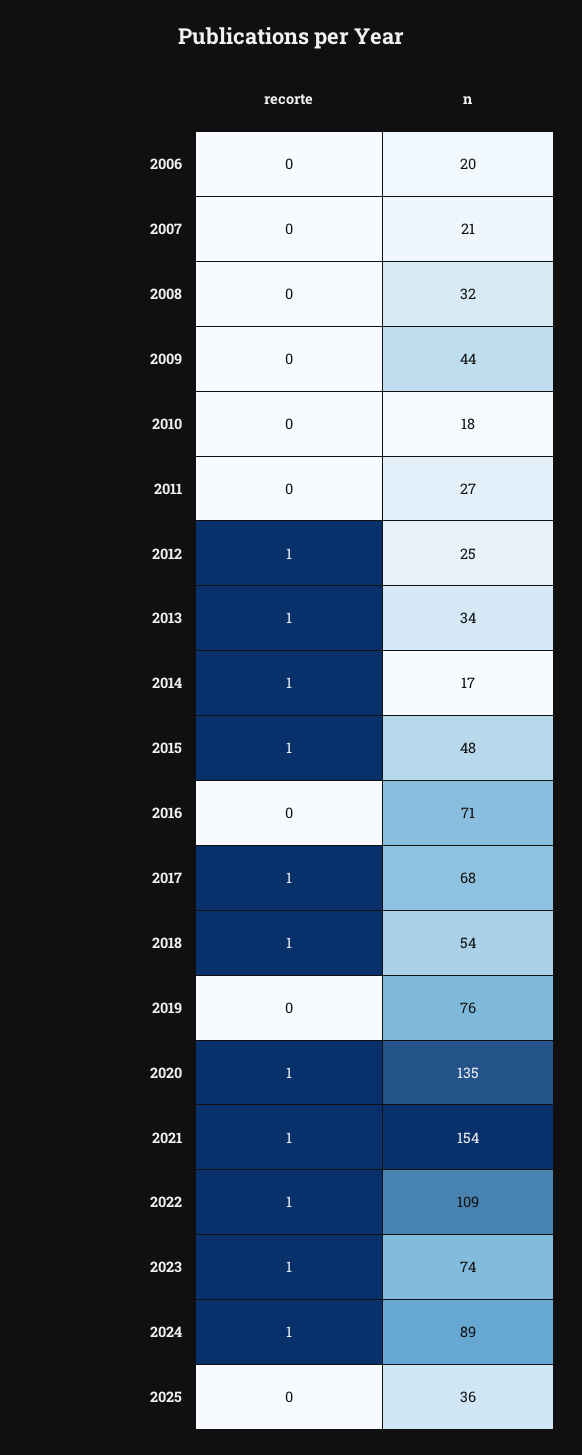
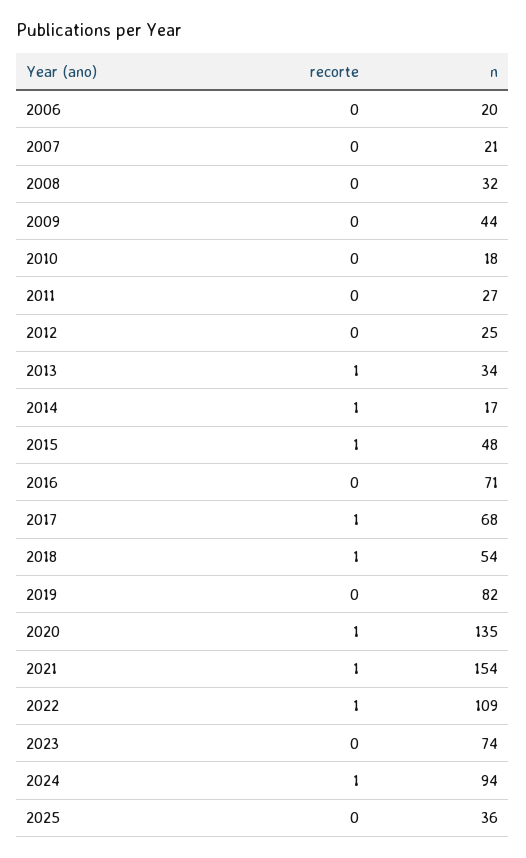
recorte, 2012: 1 -> 0
n, 2019: 76 -> 82
recorte, 2023: 1 -> 0
n, 2024: 89 -> 94

